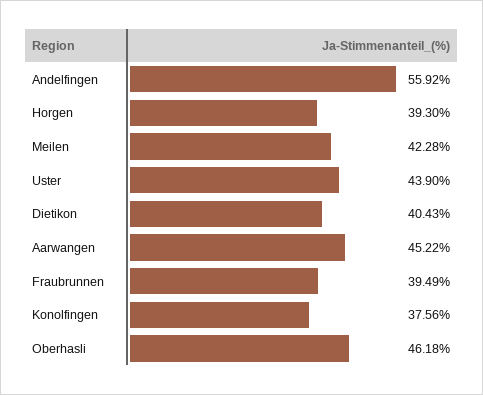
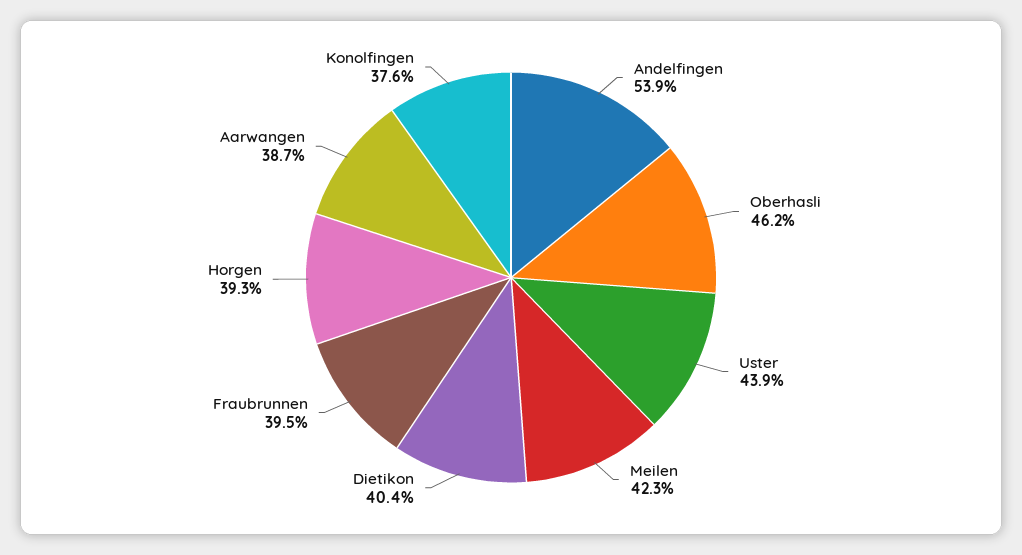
Andelfingen: 55.92 -> 53.9
Aarwangen: 45.22 -> 38.7

